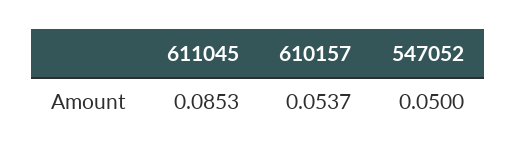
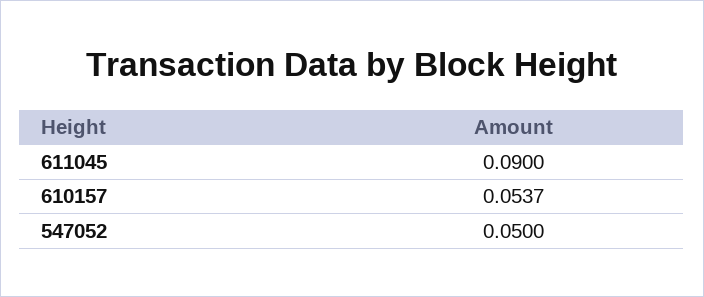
611045: 0.0853 -> 0.09

